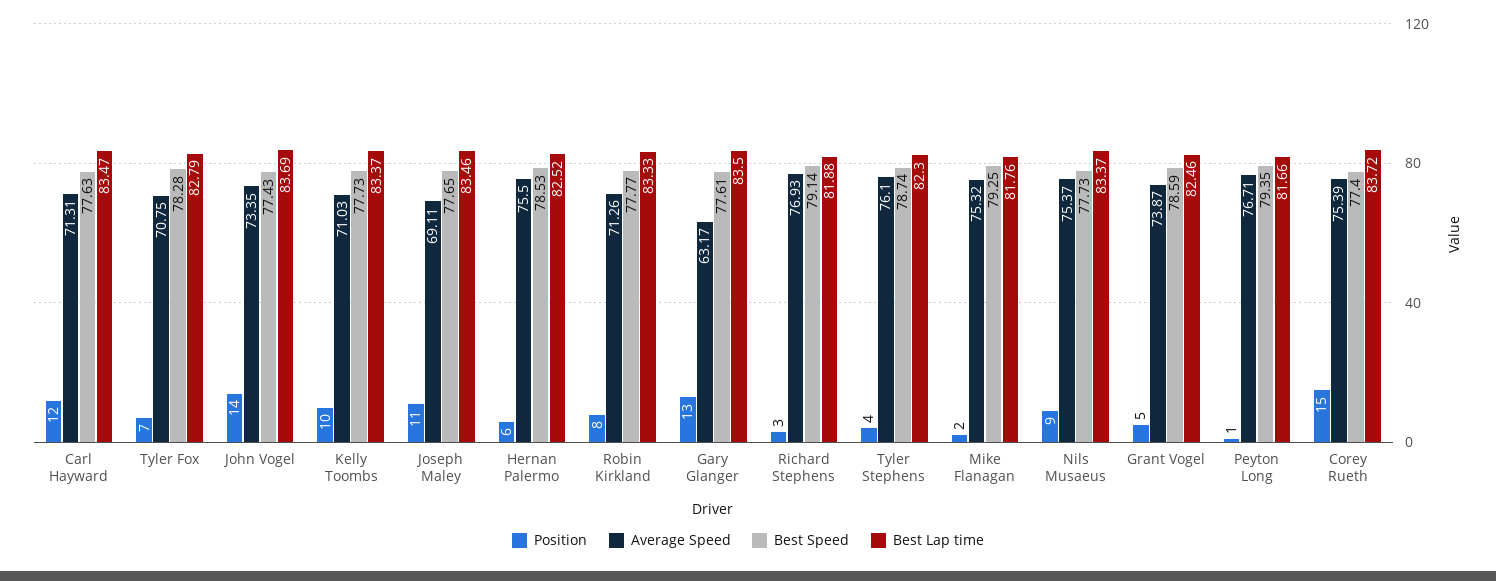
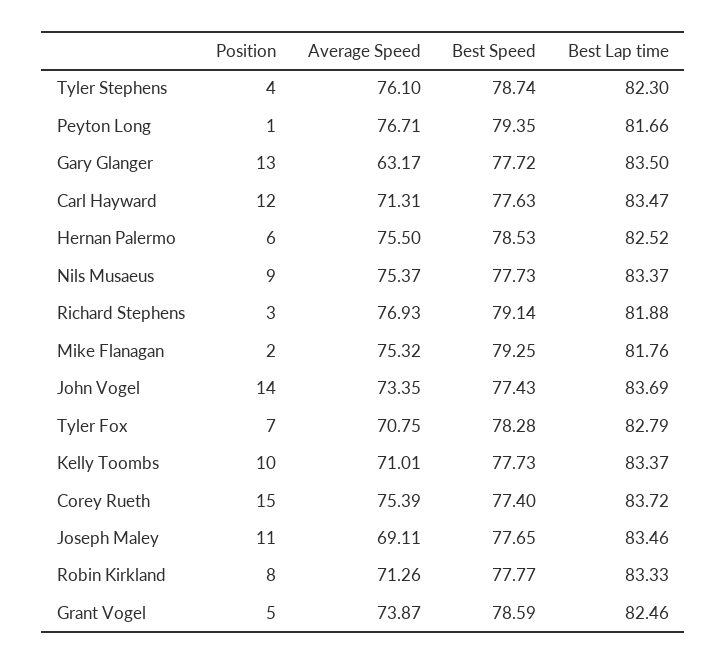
Average Speed, Kelly Toombs: 71.03 -> 71.01
Best Speed, Gary Glanger: 77.61 -> 77.72

